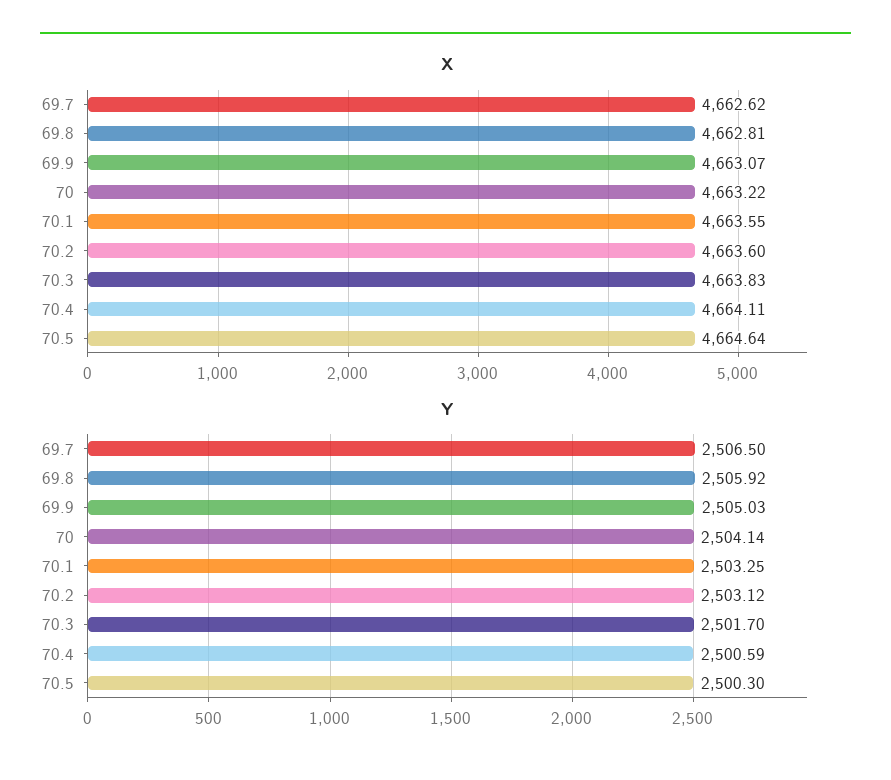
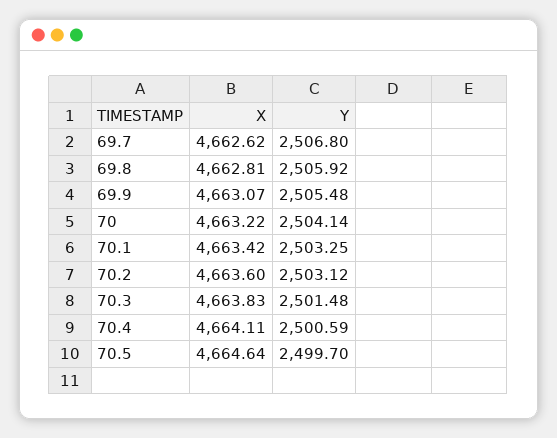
X, 70.1: 4663.55 -> 4663.42
Y, 69.7: 2506.5 -> 2506.8
Y, 69.9: 2505.03 -> 2505.48
Y, 70.3: 2501.7 -> 2501.48
Y, 70.5: 2500.3 -> 2499.7

